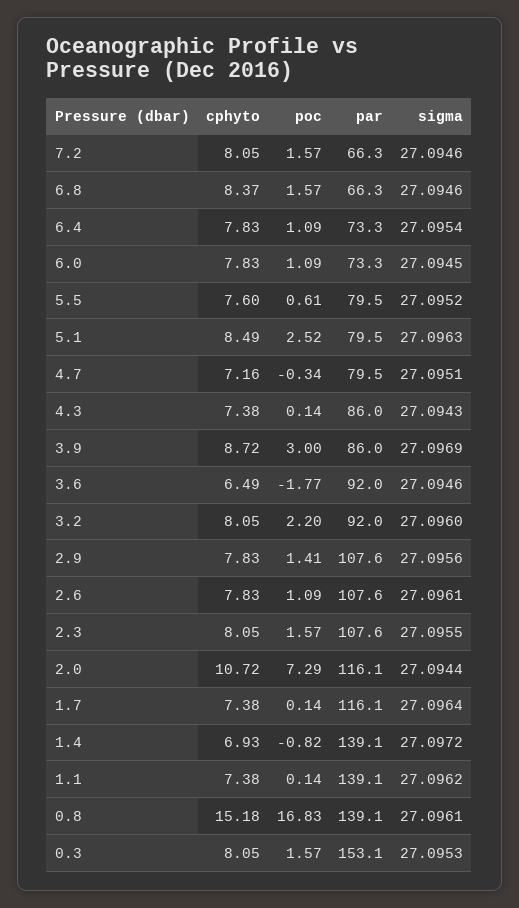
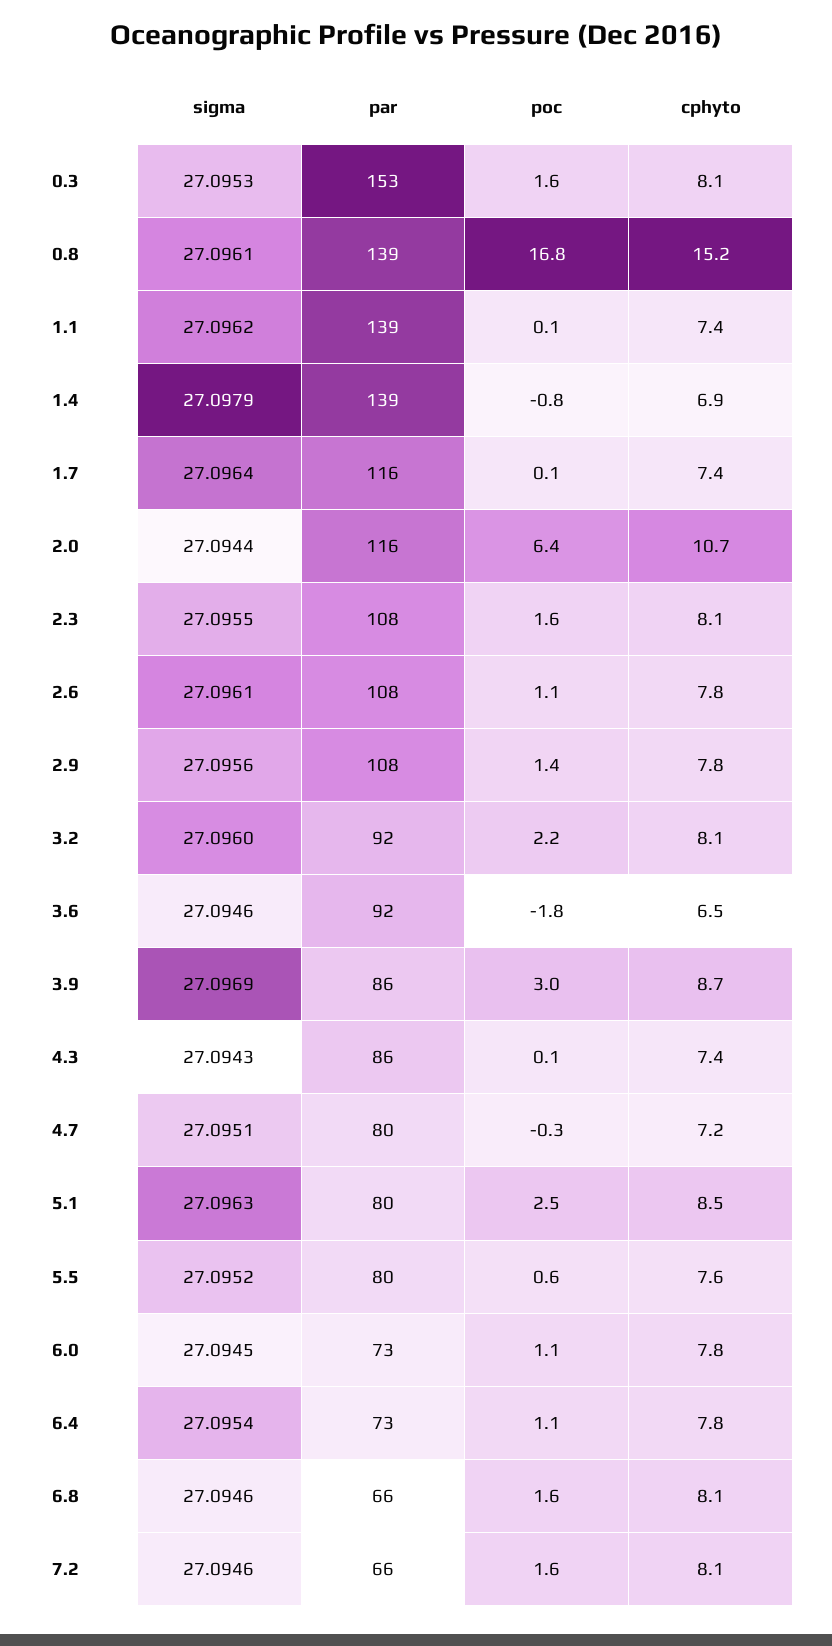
cphyto, 6.8: 8.37 -> 8.1
poc, 2.0: 7.29 -> 6.4
sigma, 1.4: 27.0972 -> 27.0979

